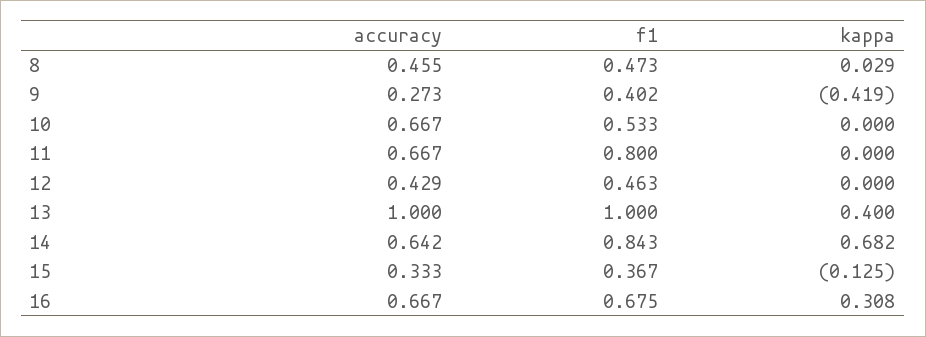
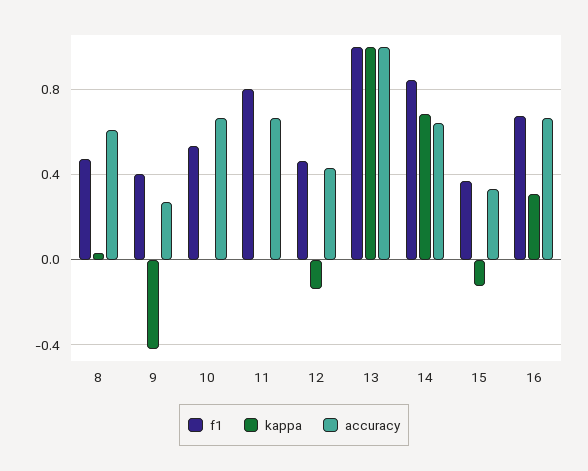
accuracy, 8: 0.455 -> 0.6
kappa, 12: 0 -> -0.15
kappa, 13: 0.4 -> 1

